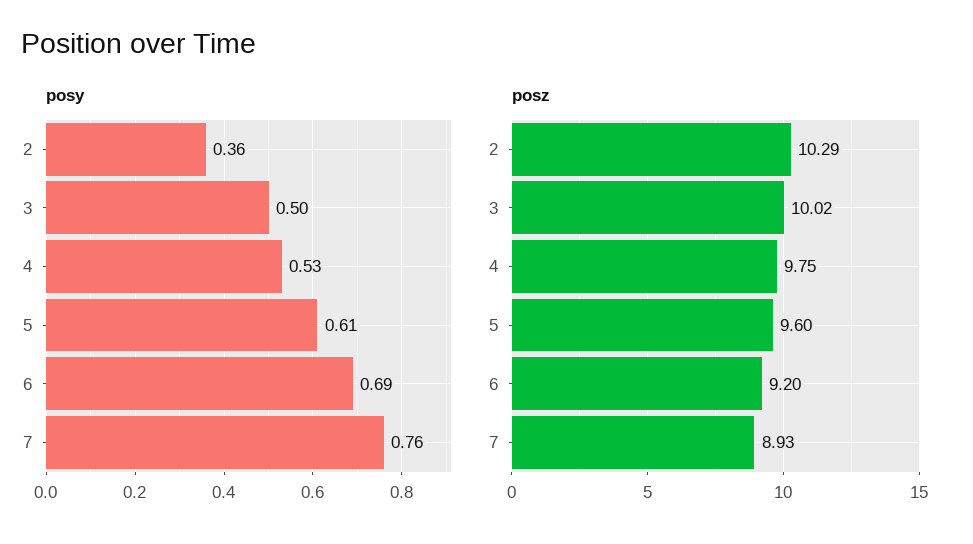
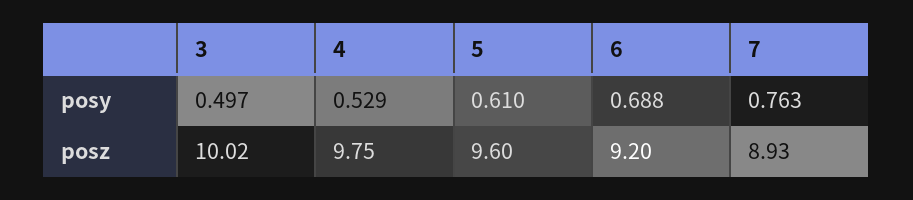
posy, 2: 0.36 -> none
posz, 2: 10.29 -> none

